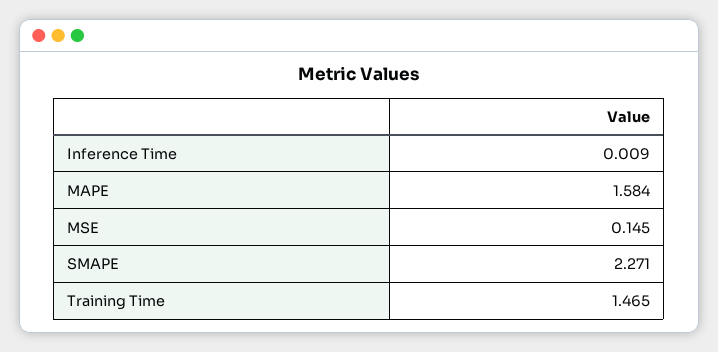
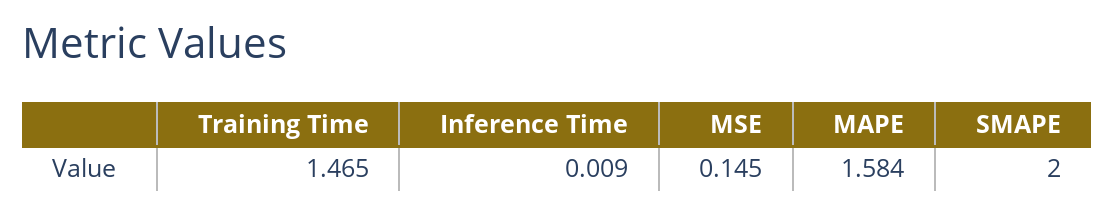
SMAPE: 2.271 -> 2

